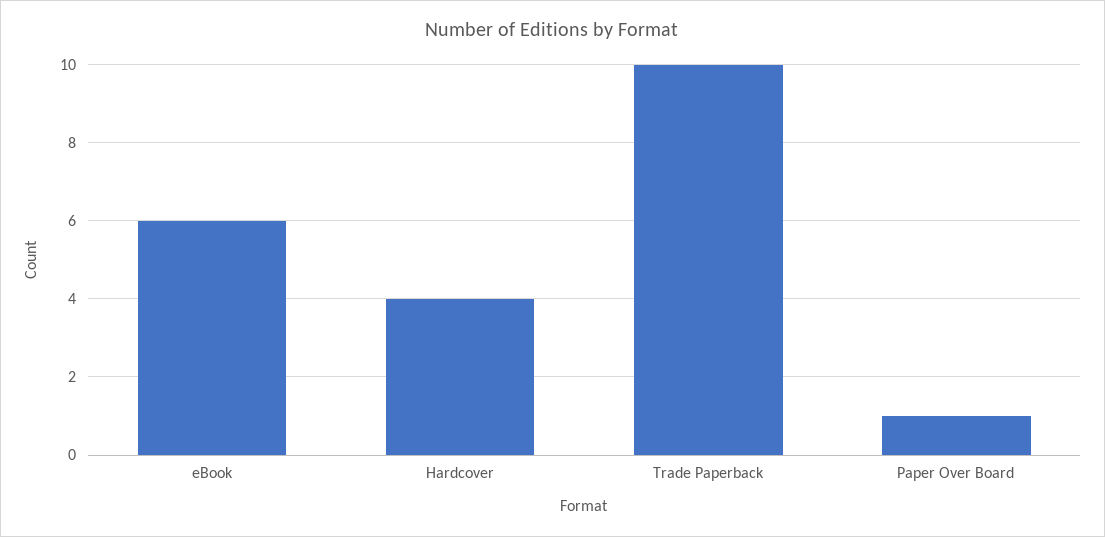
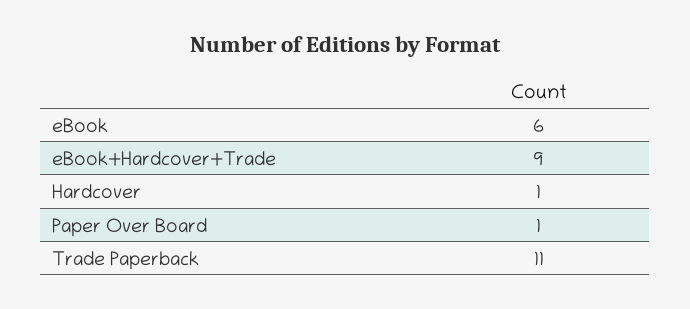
Hardcover: 4 -> 1
Trade Paperback: 10 -> 11
eBook+Hardcover+Trade: none -> 9

